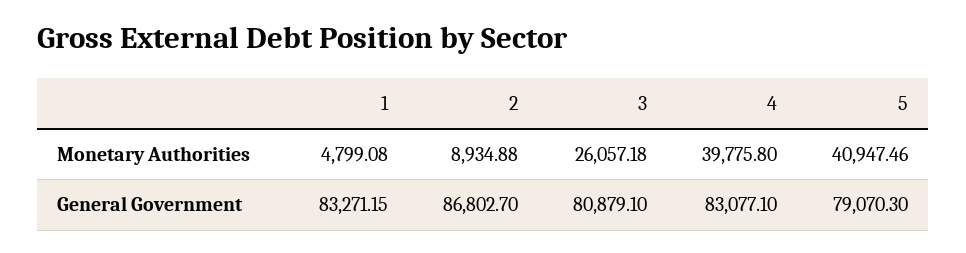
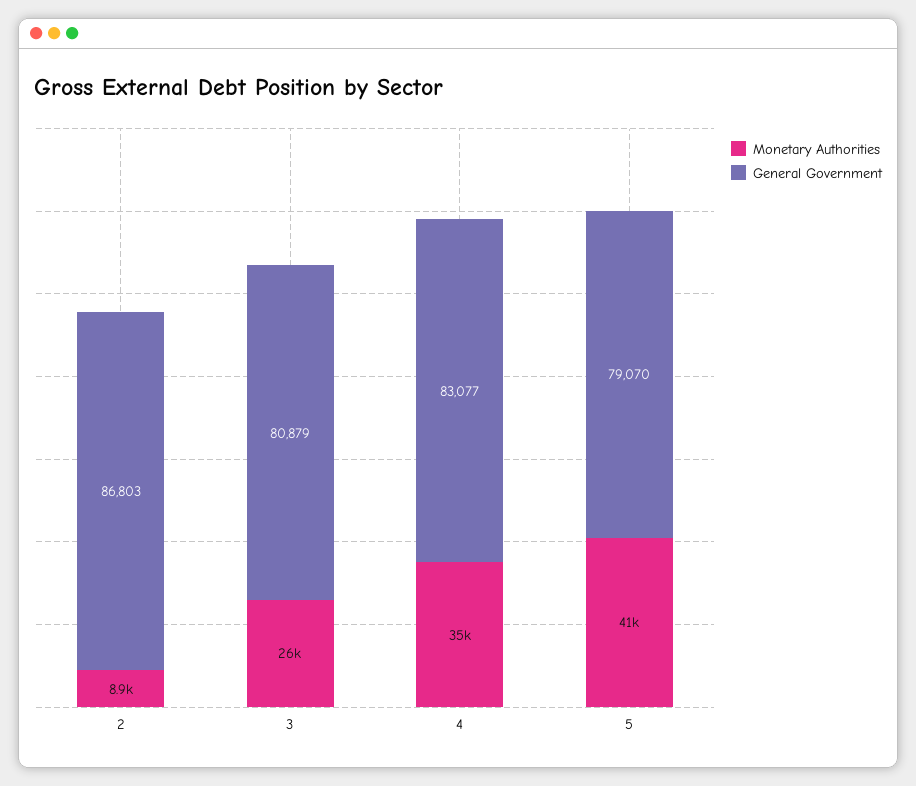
Monetary Authorities, 1: 4799.08 -> none
Monetary Authorities, 4: 39775.8 -> 35000
General Government, 1: 83271.15 -> none

